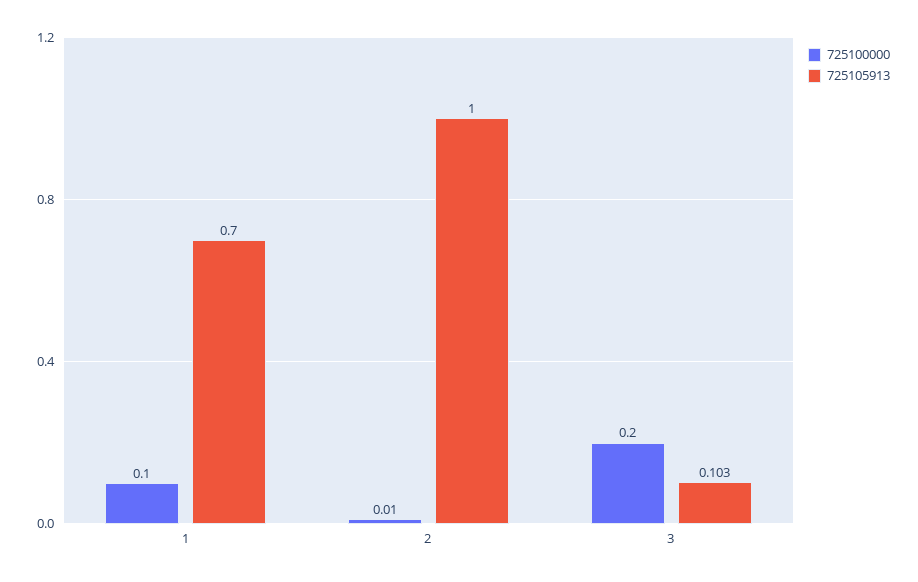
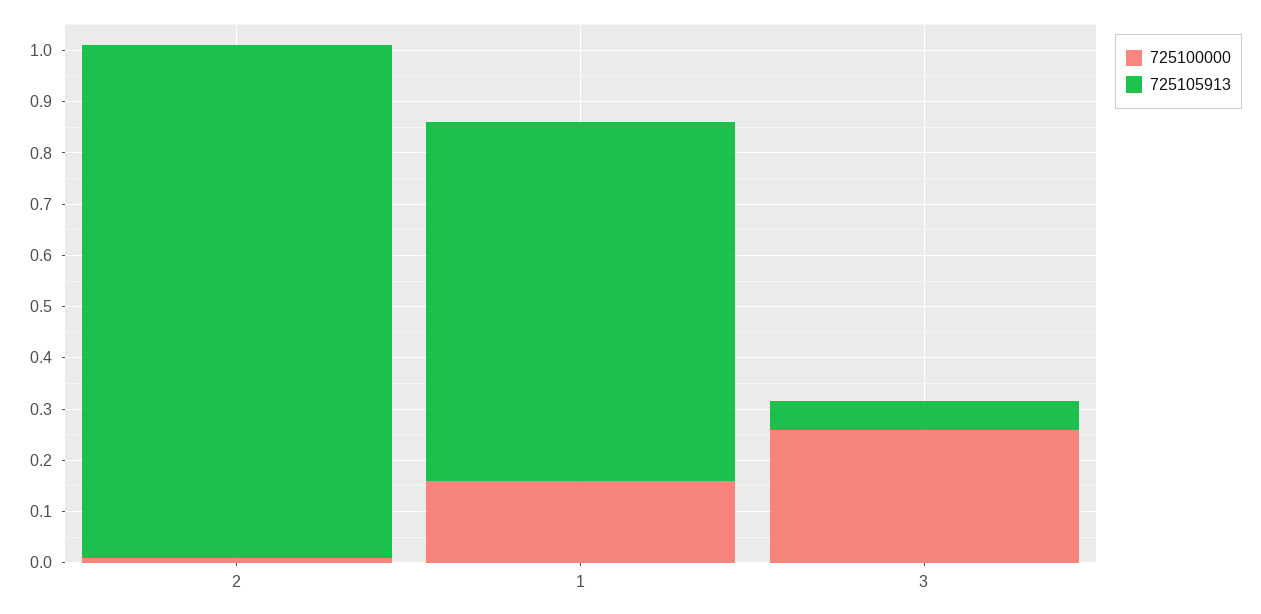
725100000, 1: 0.1 -> 0.16
725100000, 3: 0.2 -> 0.26
725105913, 3: 0.103 -> 0.06

